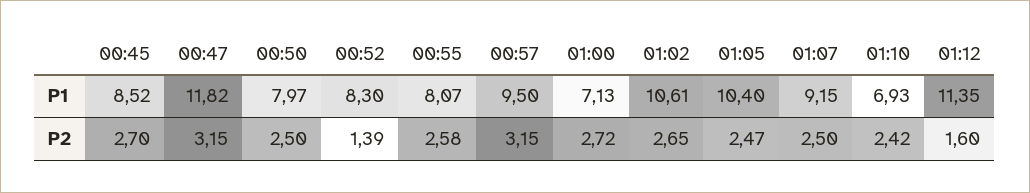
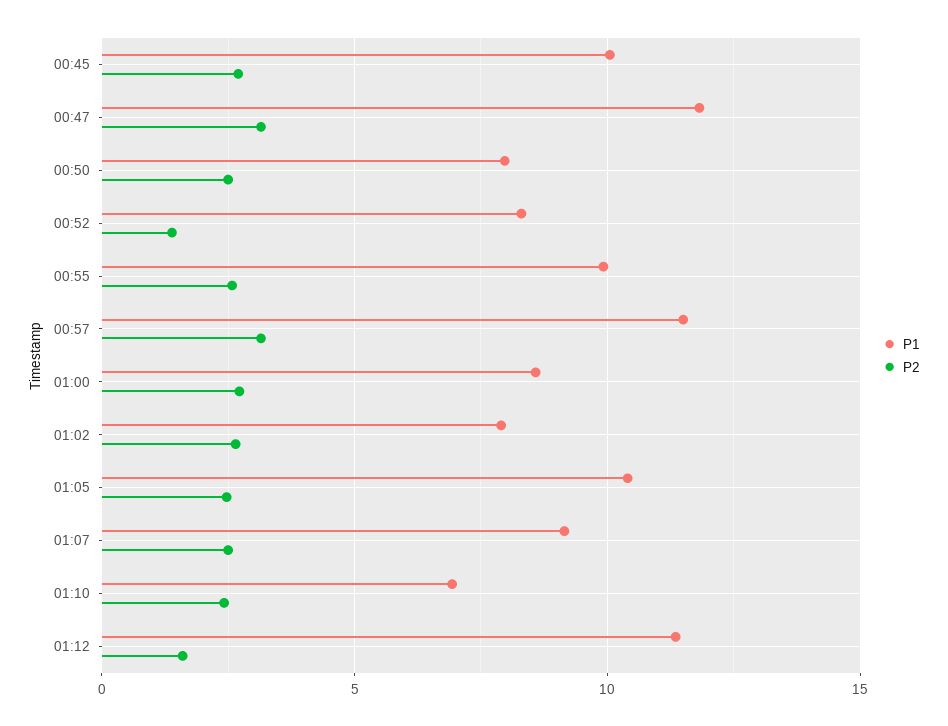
P1, 00:45: 8.52 -> 10
P1, 00:55: 8.07 -> 10
P1, 00:57: 9.5 -> 11.5
P1, 01:00: 7.13 -> 8.5
P1, 01:02: 10.61 -> 8

